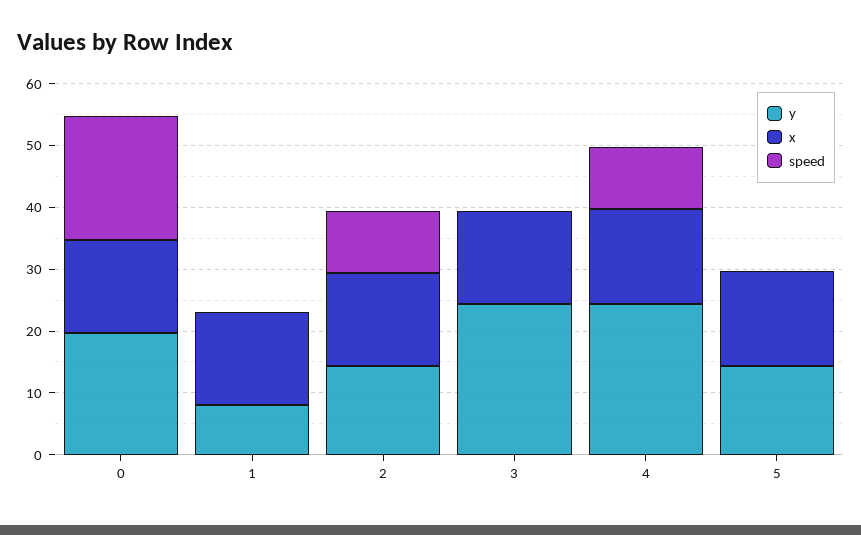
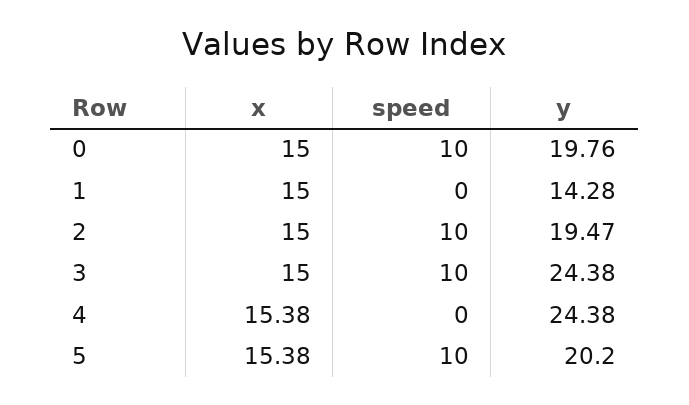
speed, 0: 20 -> 10
y, 1: 8 -> 14.28
y, 2: 14 -> 19.47
speed, 3: 0 -> 10
speed, 4: 10 -> 0
y, 5: 14 -> 20.2
speed, 5: 0 -> 10

